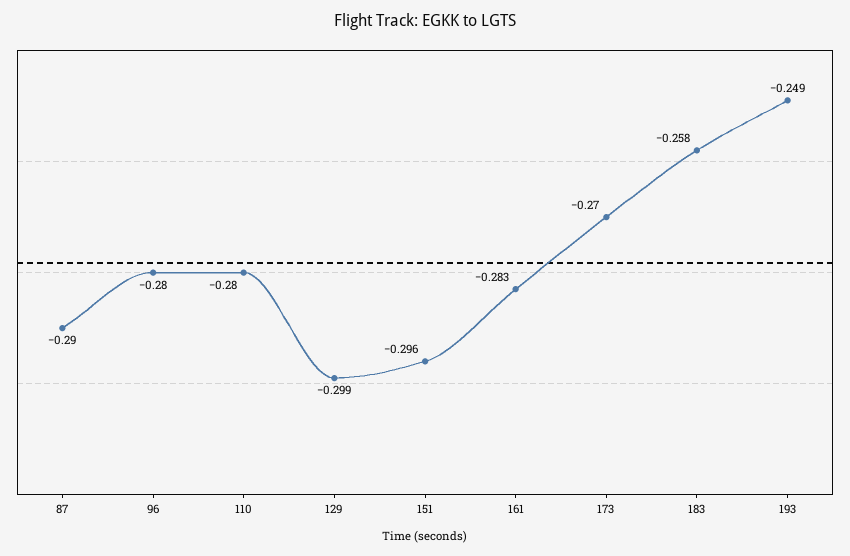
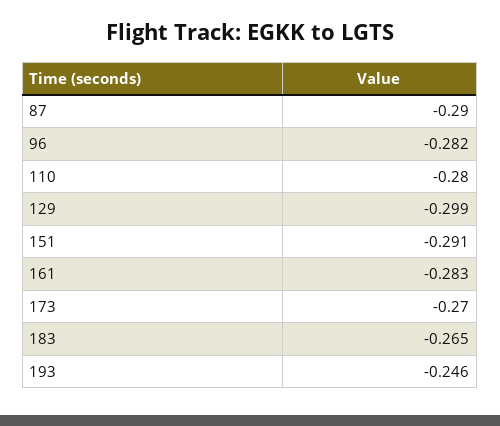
96: -0.28 -> -0.282
151: -0.296 -> -0.291
183: -0.258 -> -0.265
193: -0.249 -> -0.246

